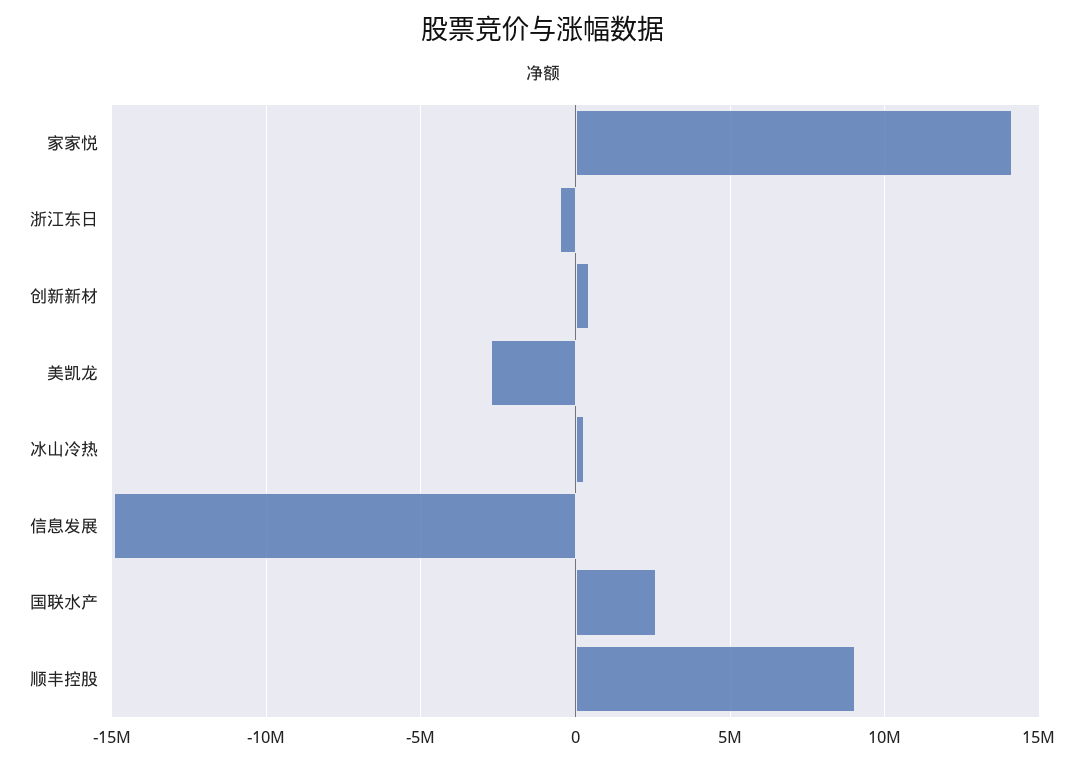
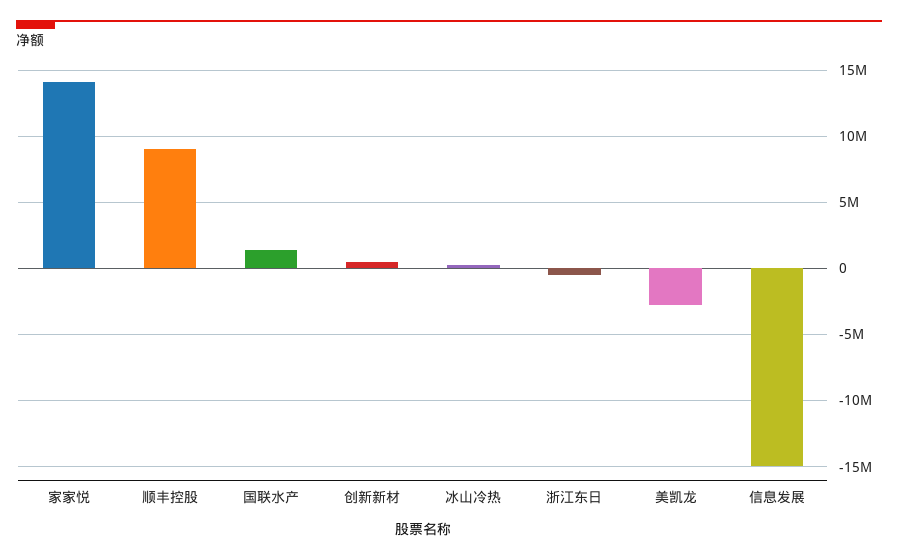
国联水产: 2500000 -> 1500000

